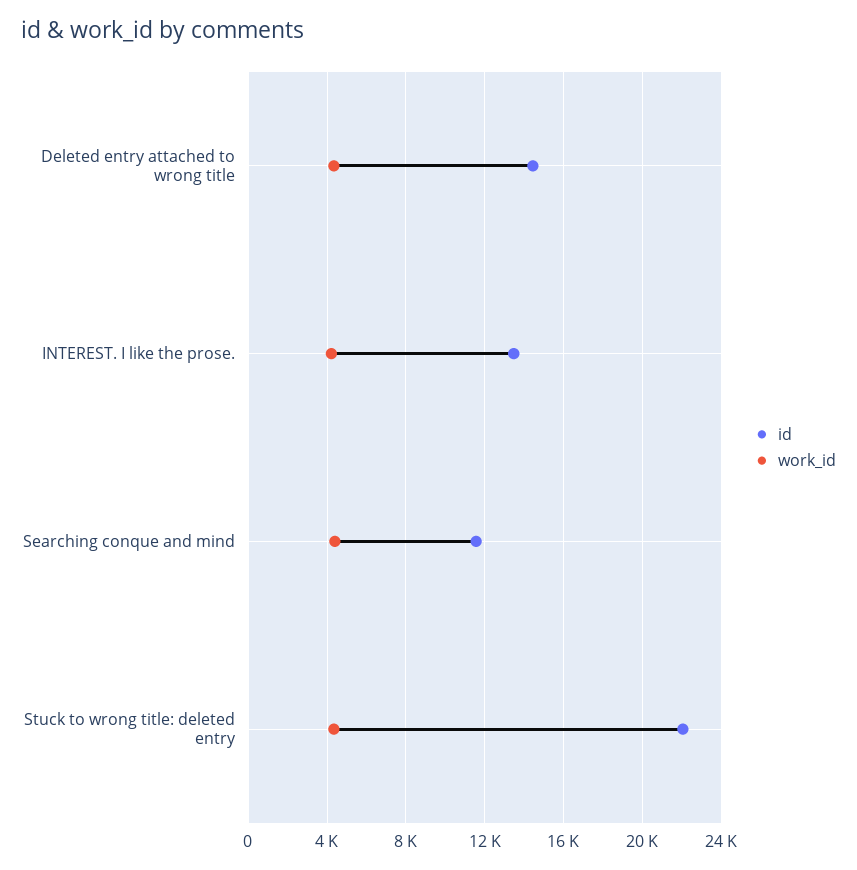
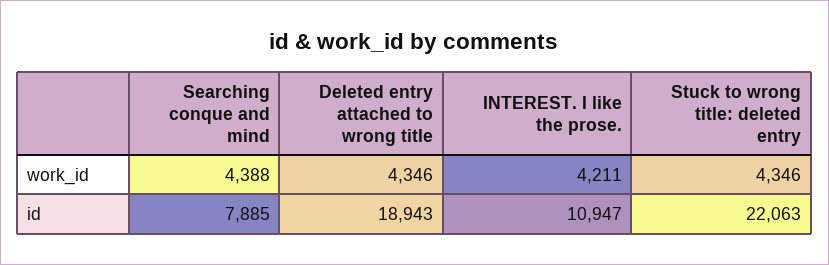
id, Deleted entry attached to wrong title: 14500 -> 18943
id, INTEREST. I like the prose.: 13500 -> 10947
id, Searching conque and mind: 11500 -> 7885

